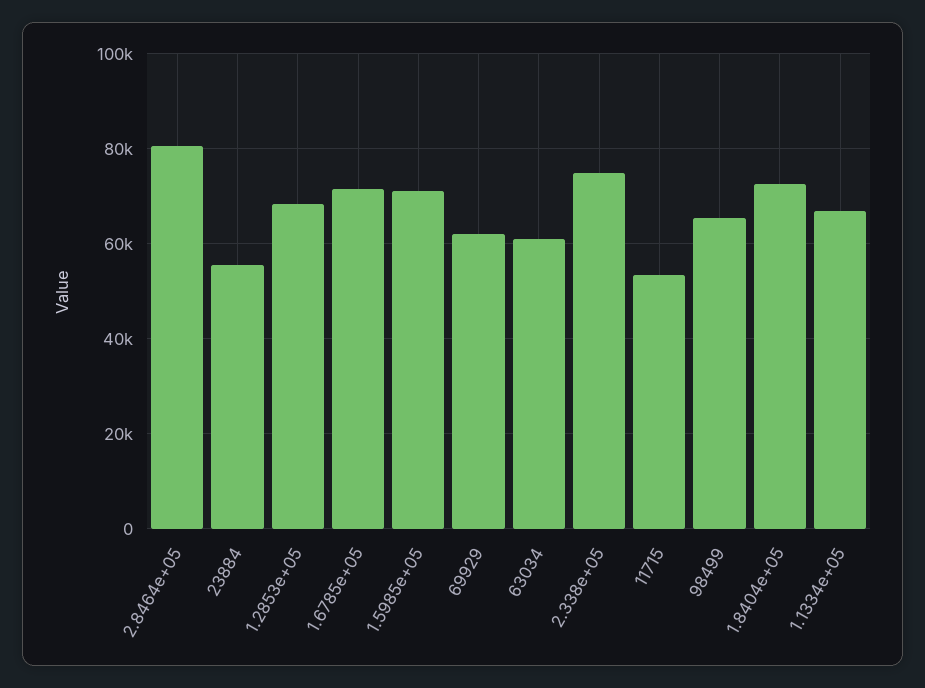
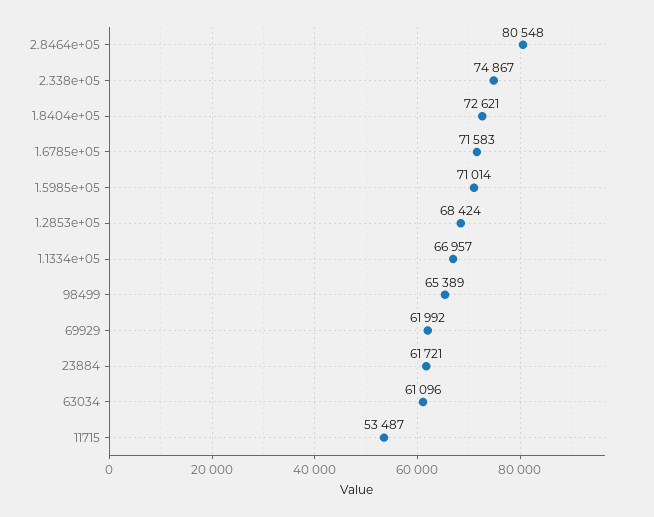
23884: 56000 -> 61721

